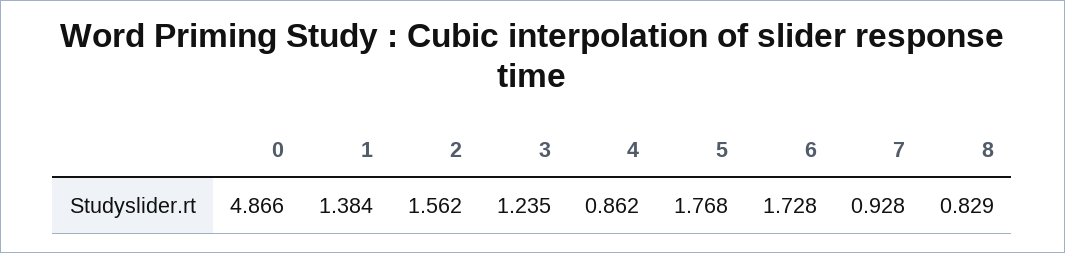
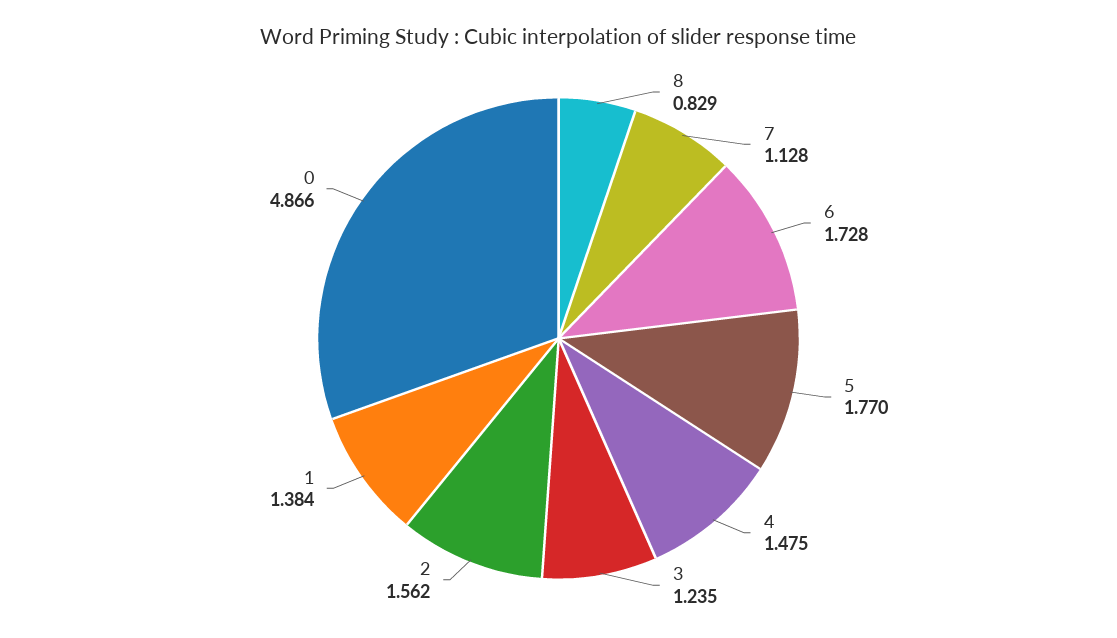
4: 0.862 -> 1.475
5: 1.768 -> 1.77
7: 0.928 -> 1.128

